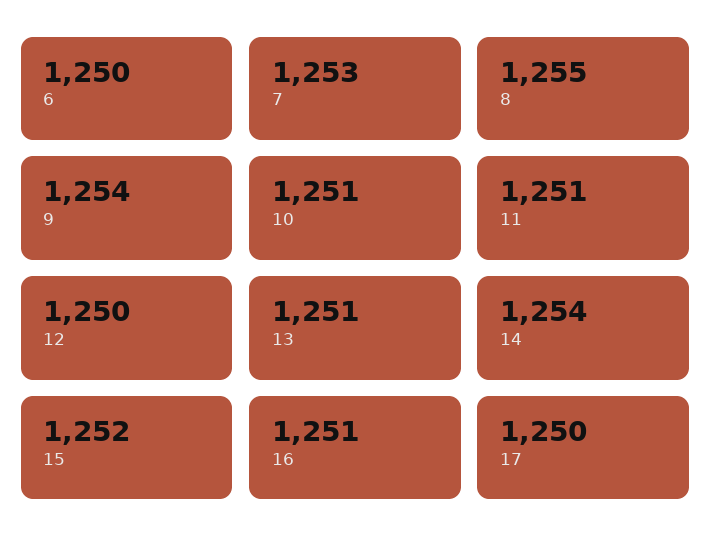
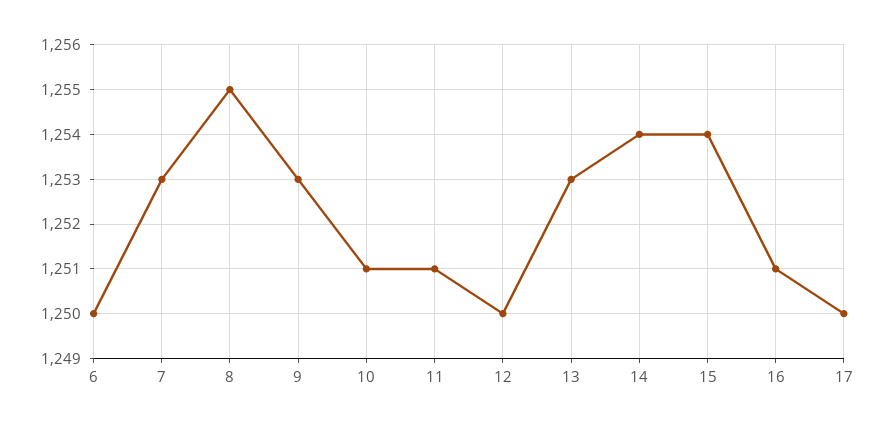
9: 1254 -> 1253
13: 1251 -> 1253
15: 1252 -> 1254

